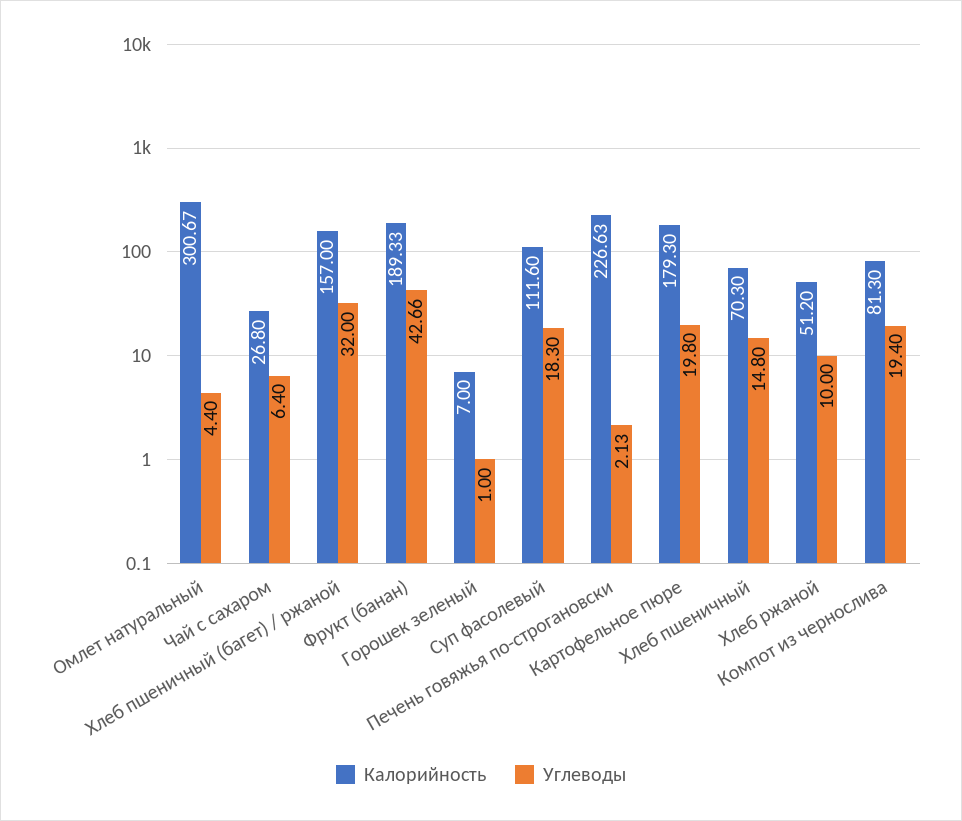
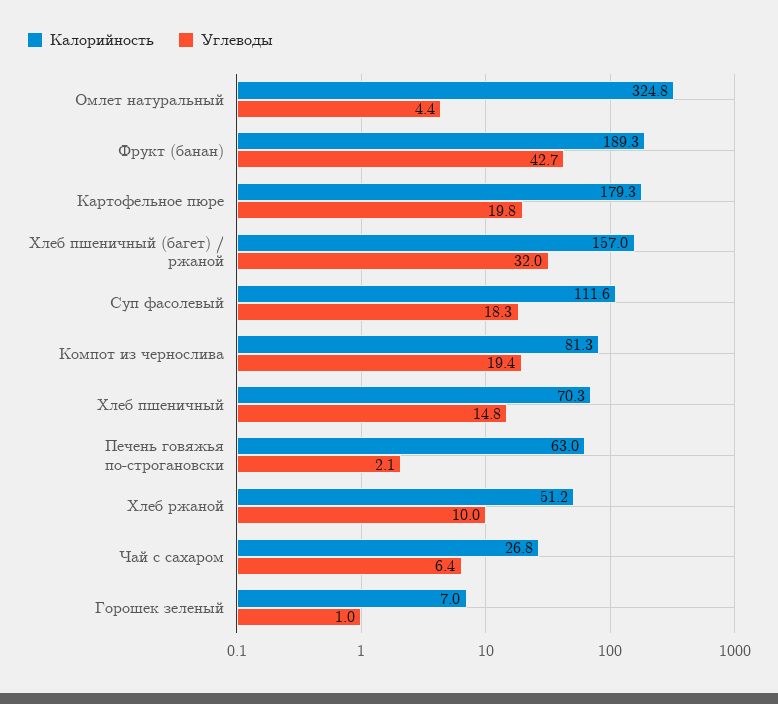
Калорийность, Омлет натуральный: 300.67 -> 324.8
Калорийность, Печень говяжья по-строгановски: 226.63 -> 63

